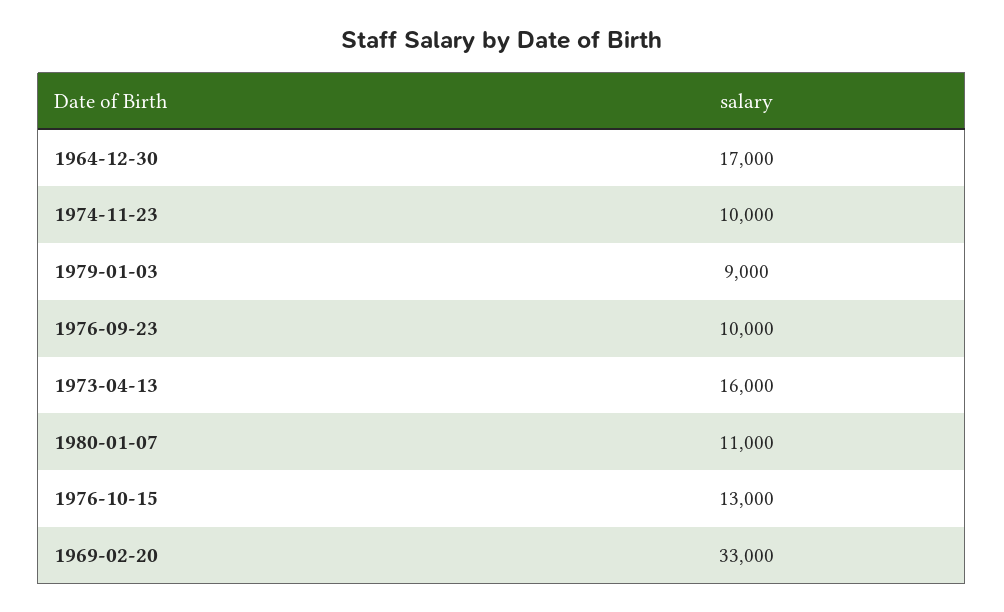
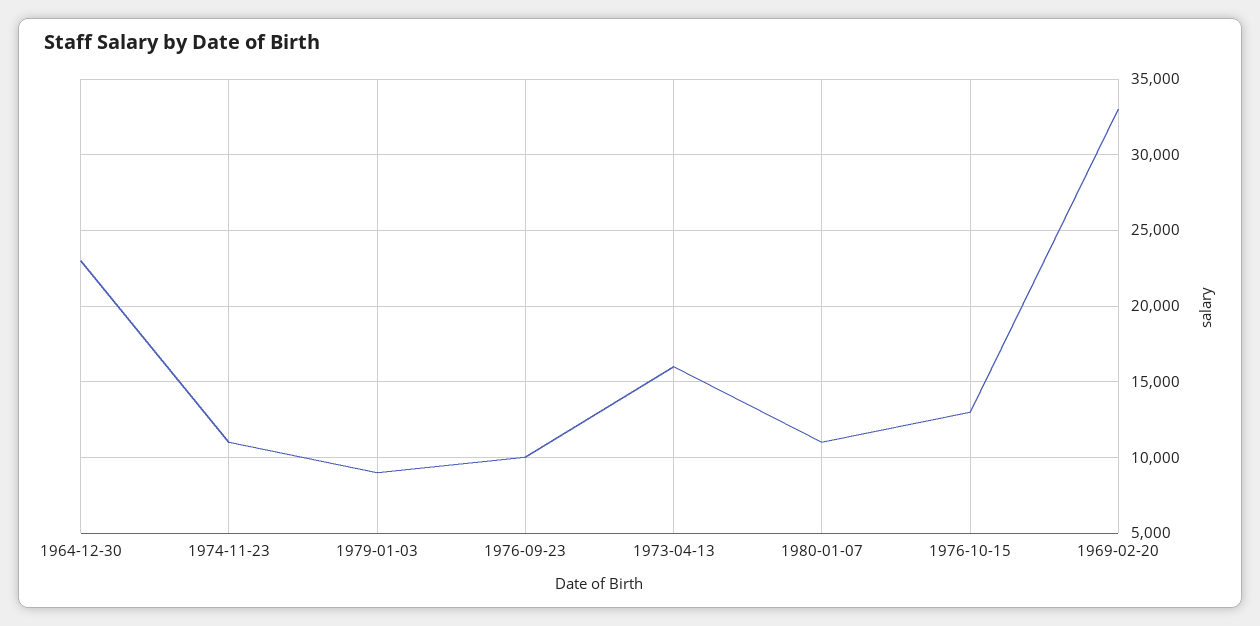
1964-12-30: 17000 -> 23000
1974-11-23: 10000 -> 11000

